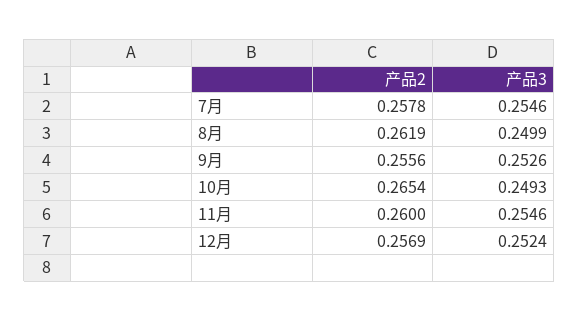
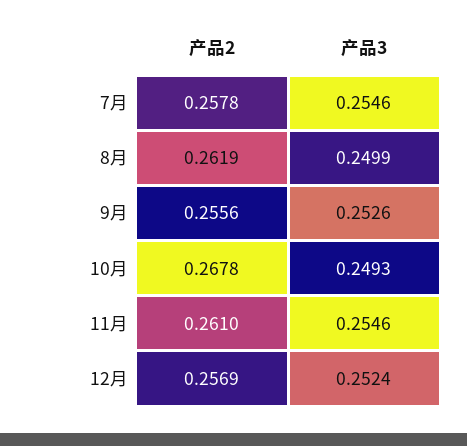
产品2, 10月: 0.2654 -> 0.2678
产品2, 11月: 0.26 -> 0.261

